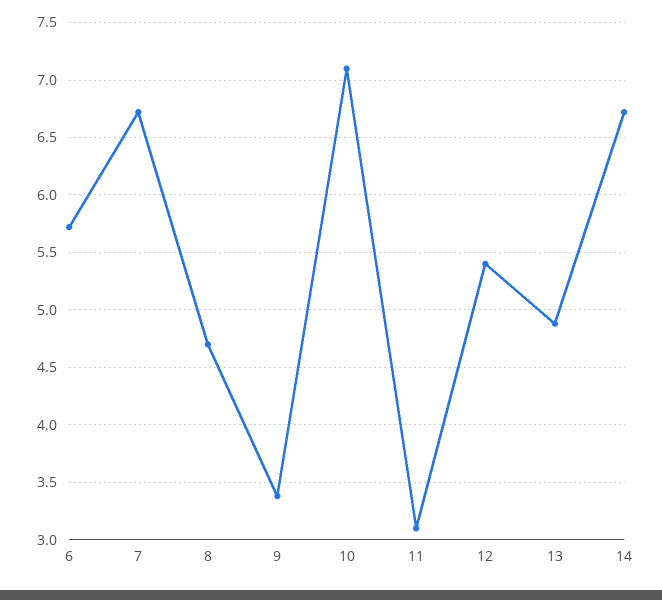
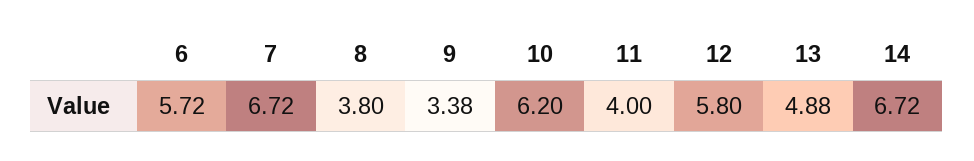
8: 4.7 -> 3.8
10: 7.1 -> 6.2
11: 3.1 -> 4
12: 5.4 -> 5.8

